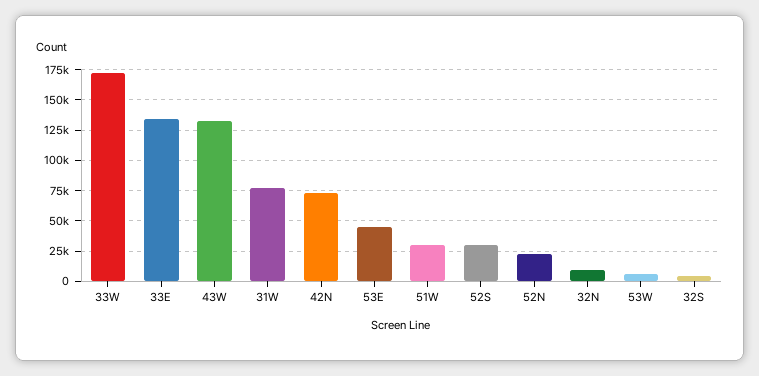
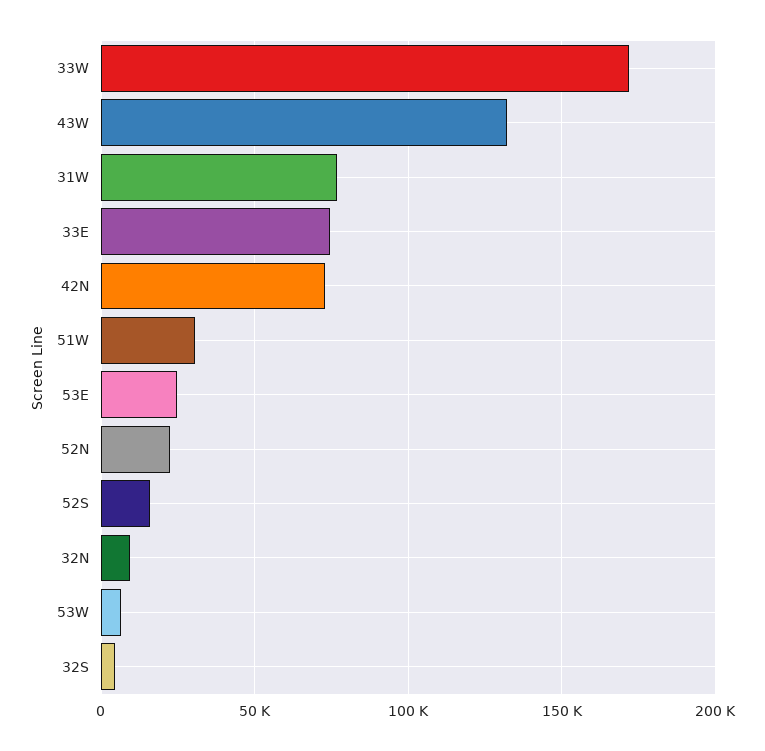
33E: 135000 -> 75000
53E: 45000 -> 25000
52S: 30000 -> 15000

